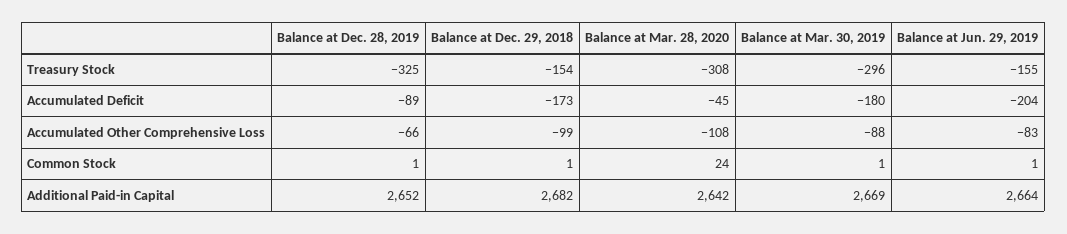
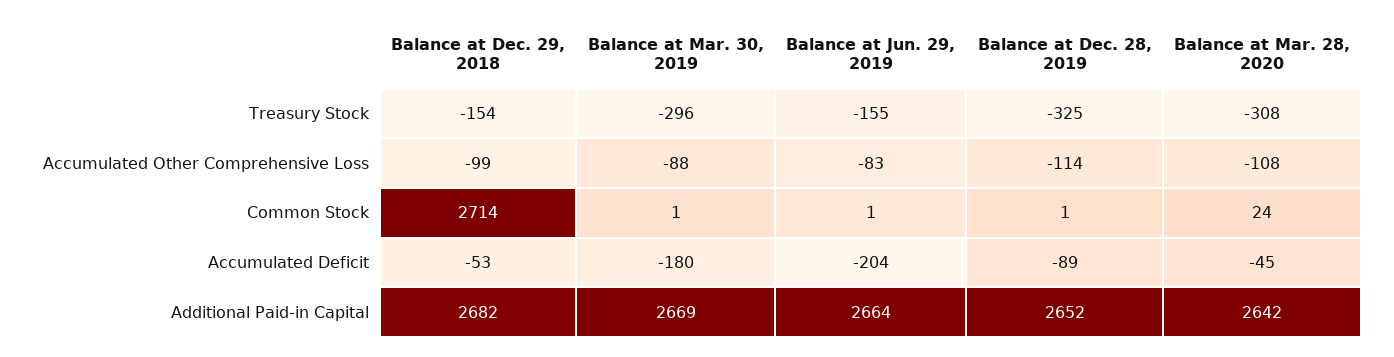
Balance at Dec. 29, 2018, Accumulated Deficit: -173 -> -53
Balance at Dec. 28, 2019, Accumulated Other Comprehensive Loss: -66 -> -114
Balance at Dec. 29, 2018, Common Stock: 1 -> 2714

